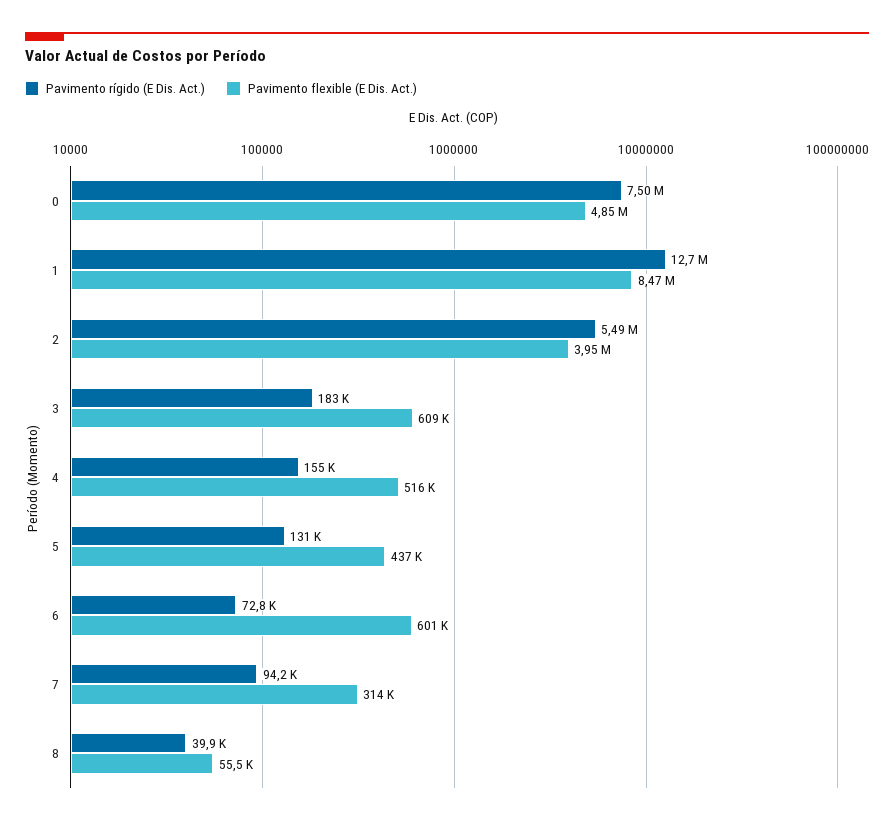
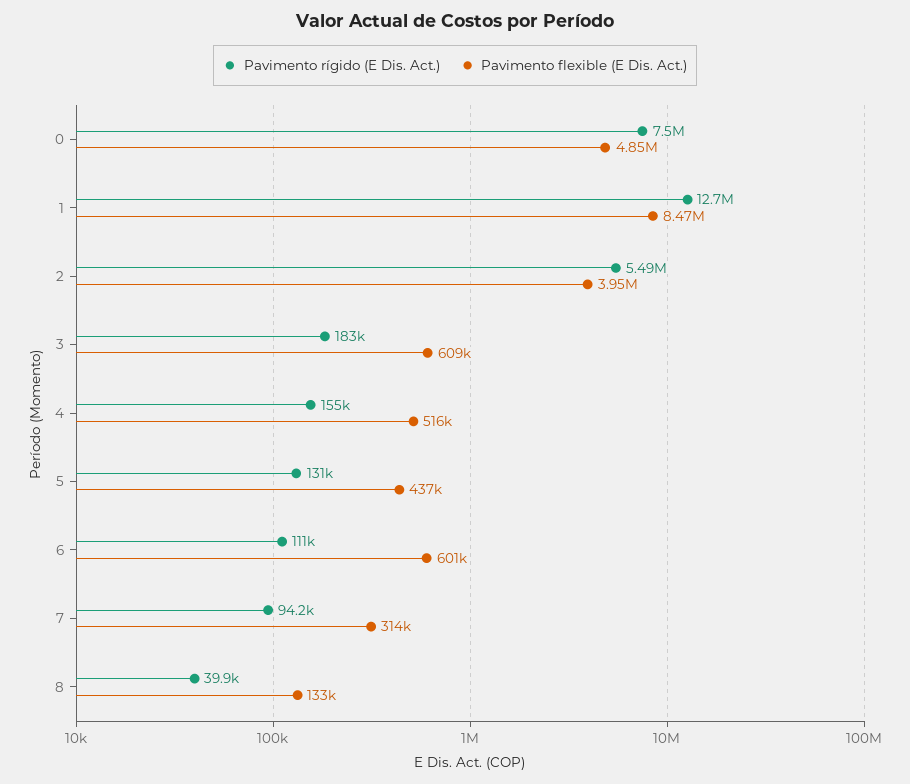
Pavimento rígido (E Dis. Act.), 6: 72800 -> 111000
Pavimento flexible (E Dis. Act.), 8: 55500 -> 133000

